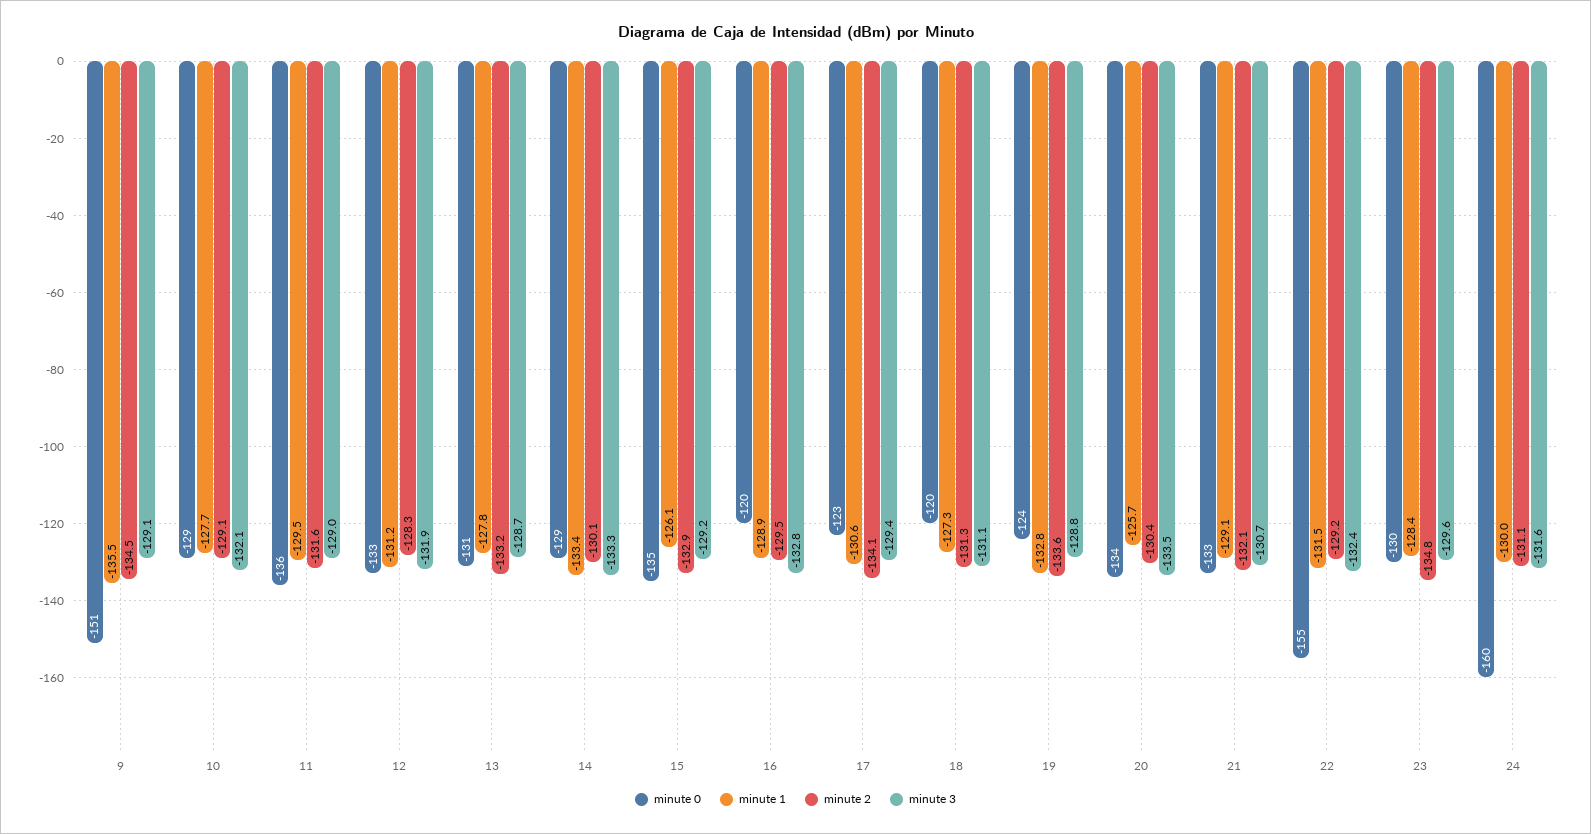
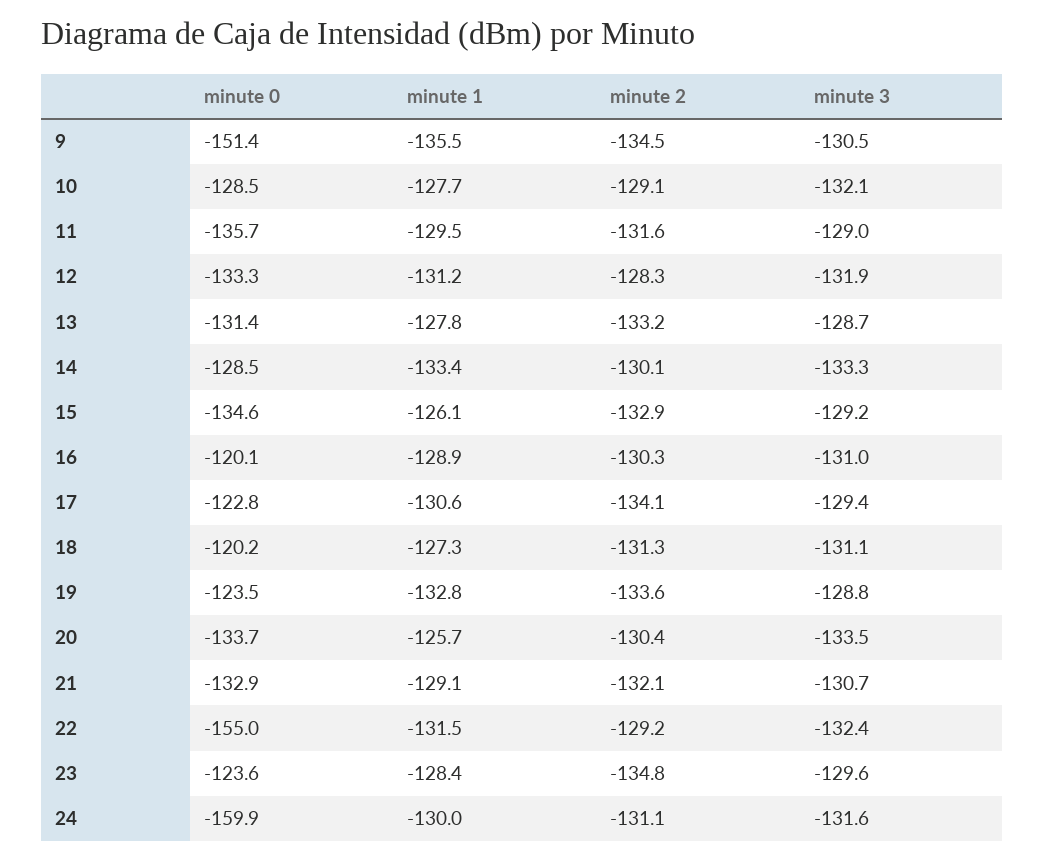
minute 3, 9: -129.1 -> -130.5
minute 2, 16: -129.5 -> -130.3
minute 3, 16: -132.8 -> -131
minute 0, 23: -130 -> -123.6

